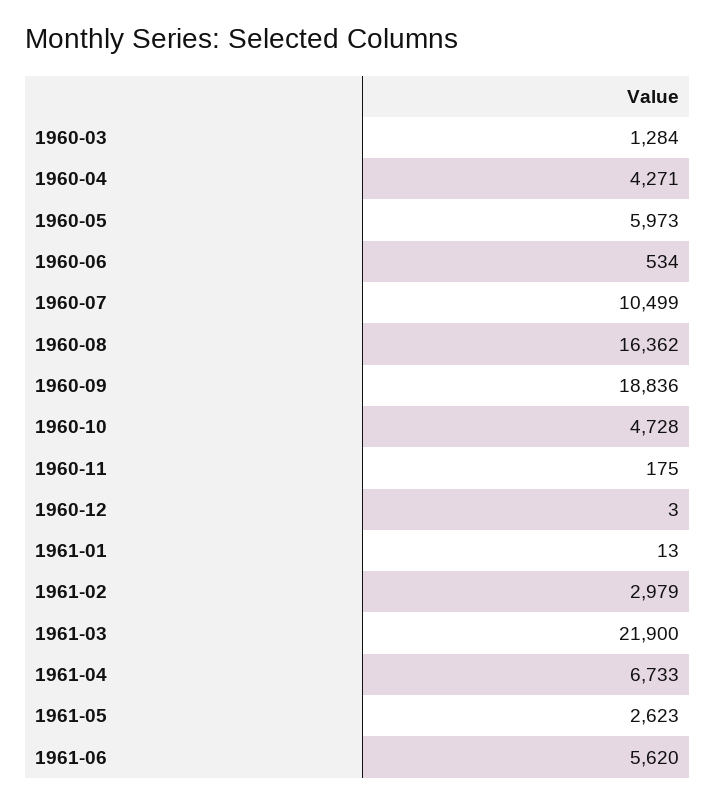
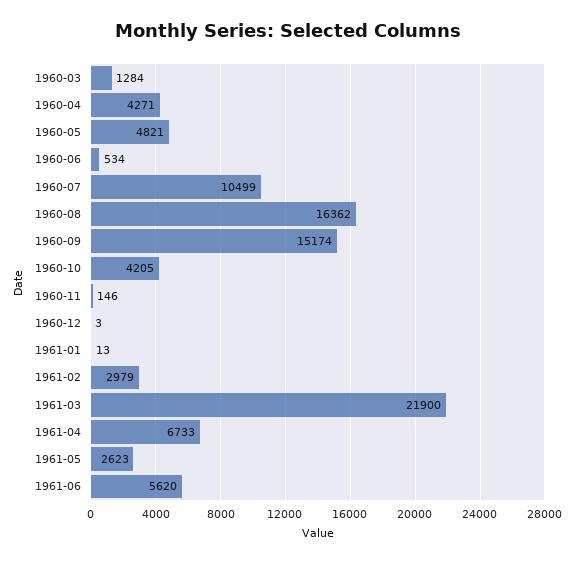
1960-05: 5973 -> 4821
1960-09: 18836 -> 15174
1960-10: 4728 -> 4205
1960-11: 175 -> 146

